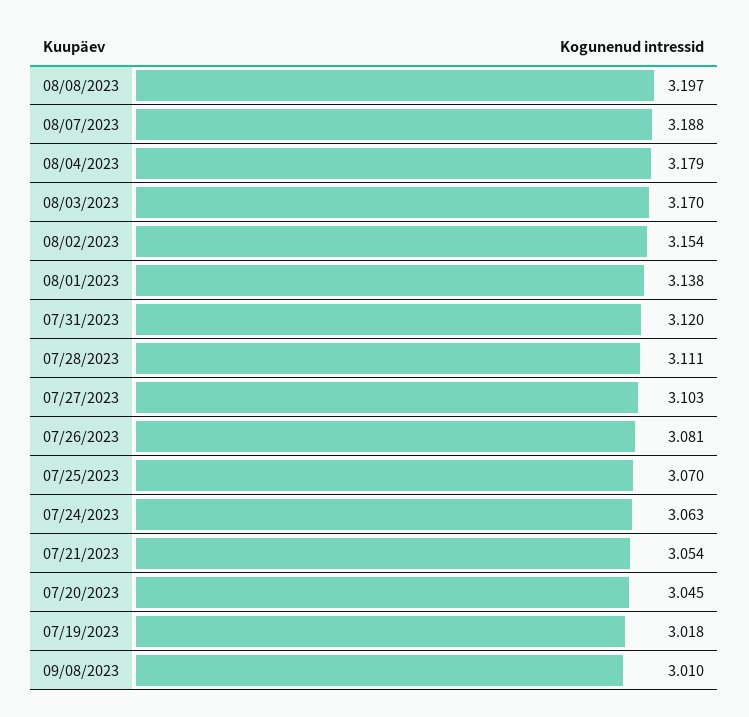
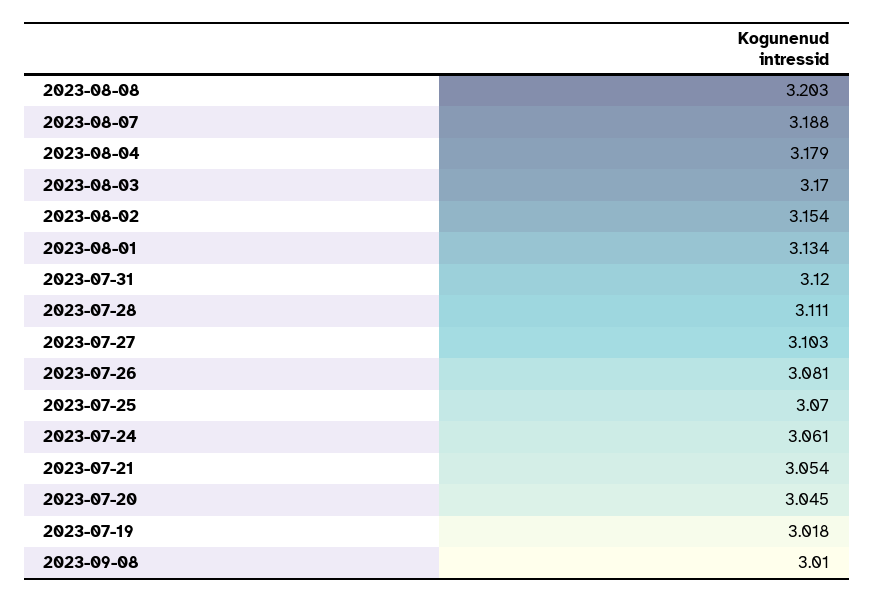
08/08/2023: 3.197 -> 3.203
08/01/2023: 3.138 -> 3.134
07/24/2023: 3.063 -> 3.061

